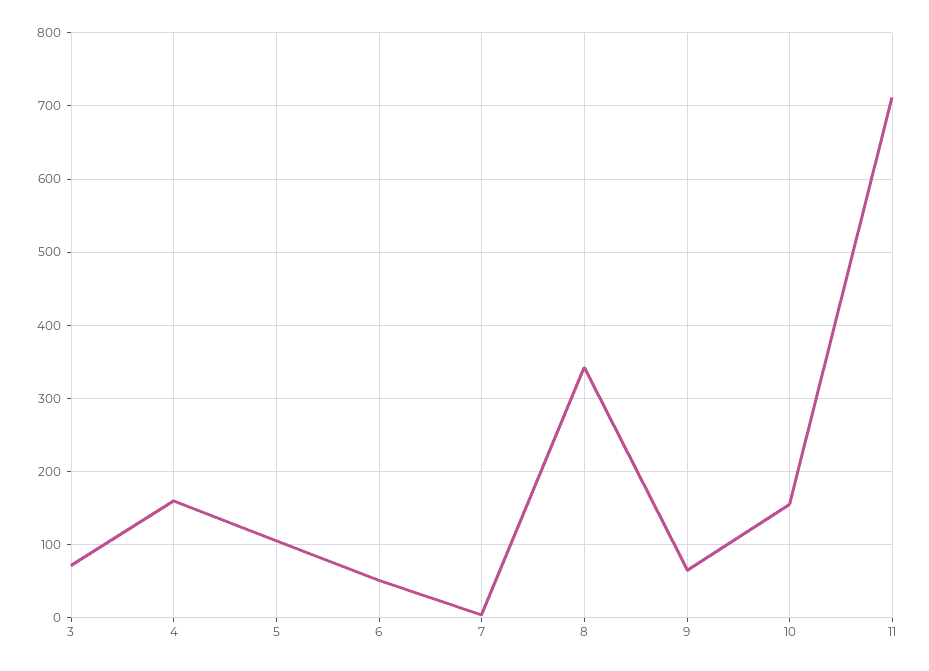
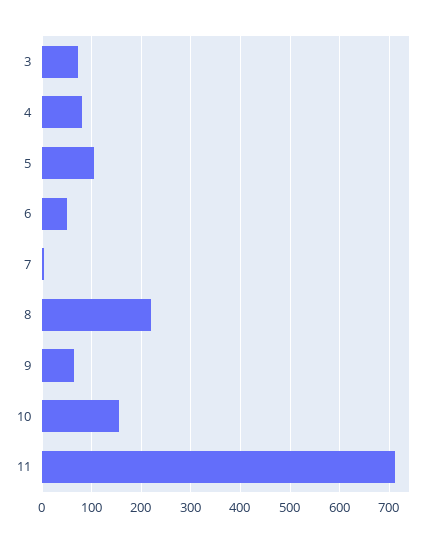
4: 160 -> 80
8: 340 -> 220

